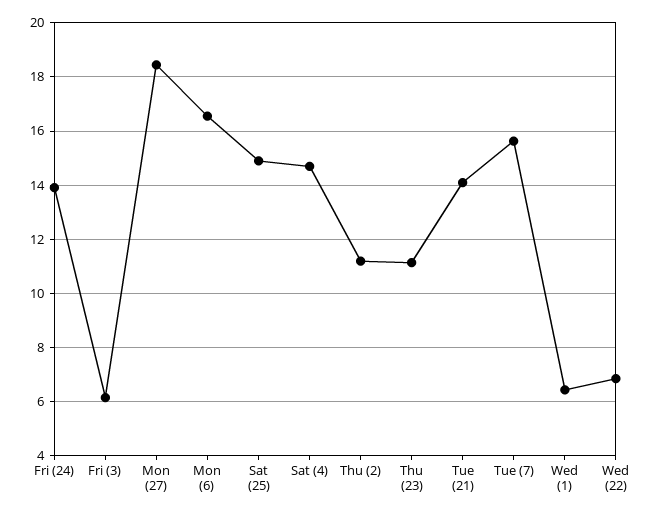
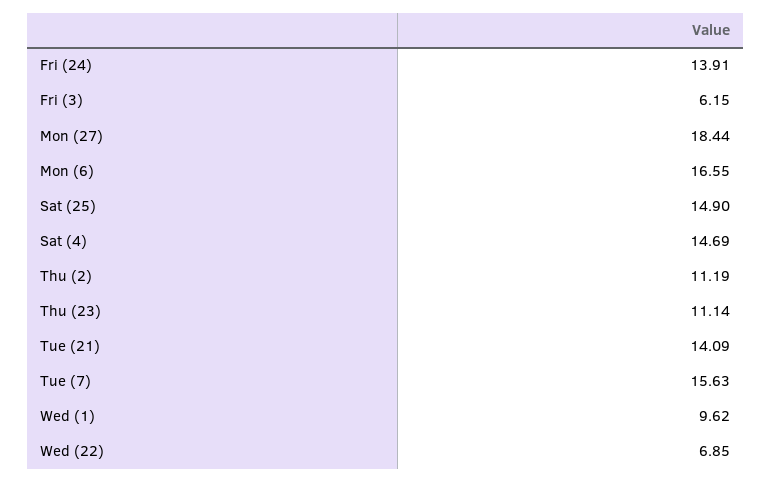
Wed (1): 6.5 -> 9.62

